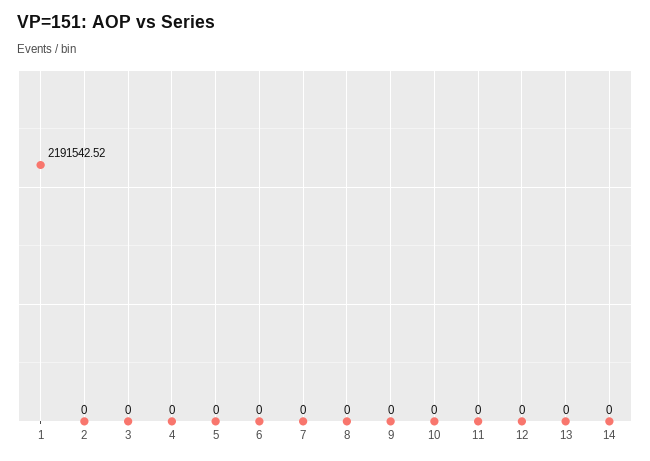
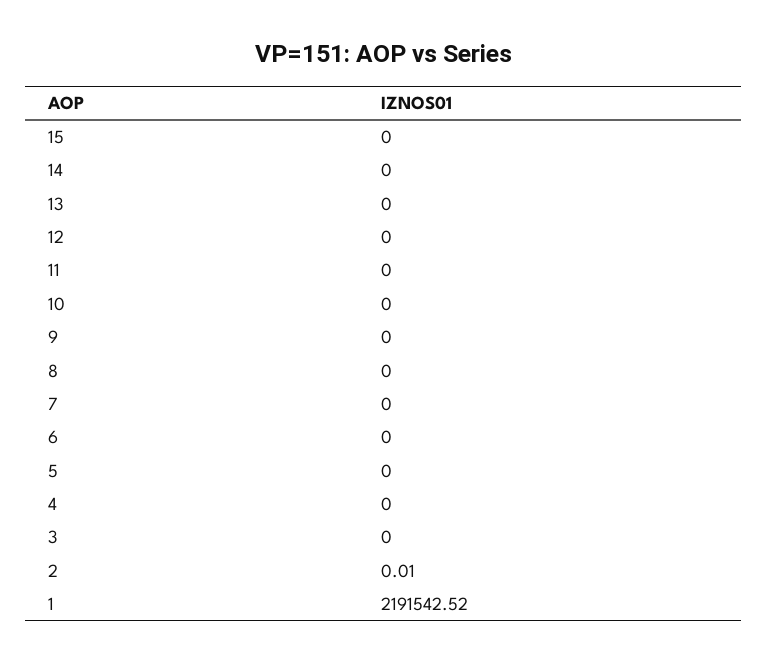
2: 0 -> 0.01
15: none -> 0

